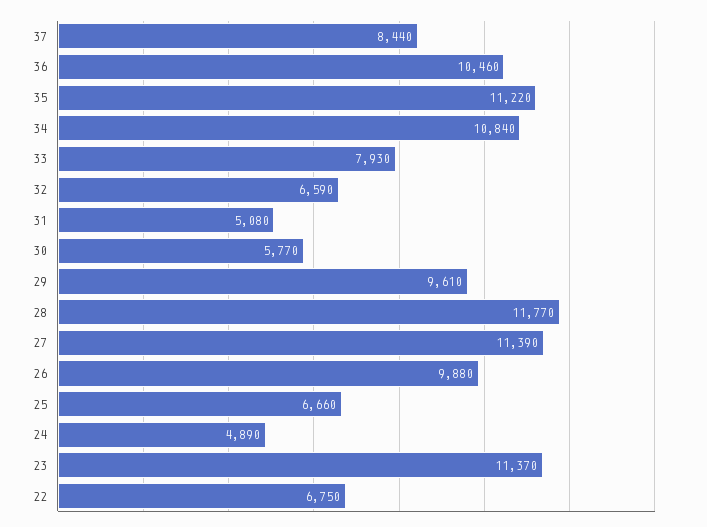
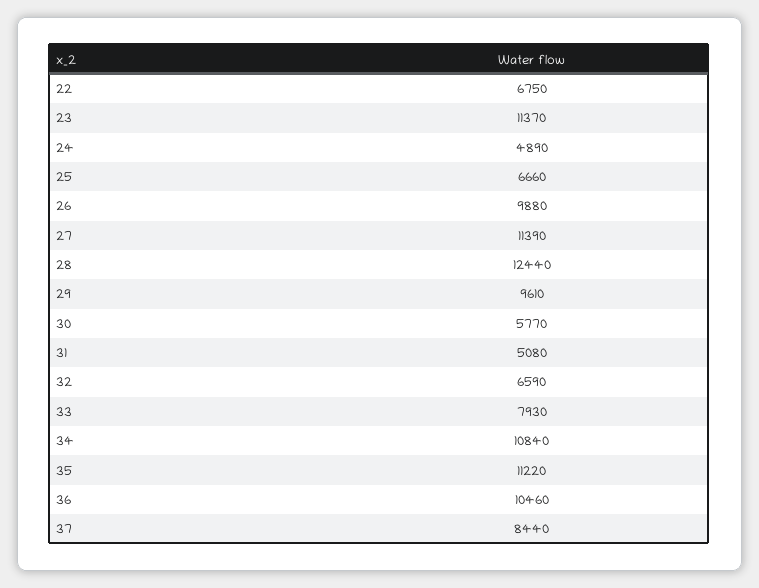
28: 11770 -> 12440

